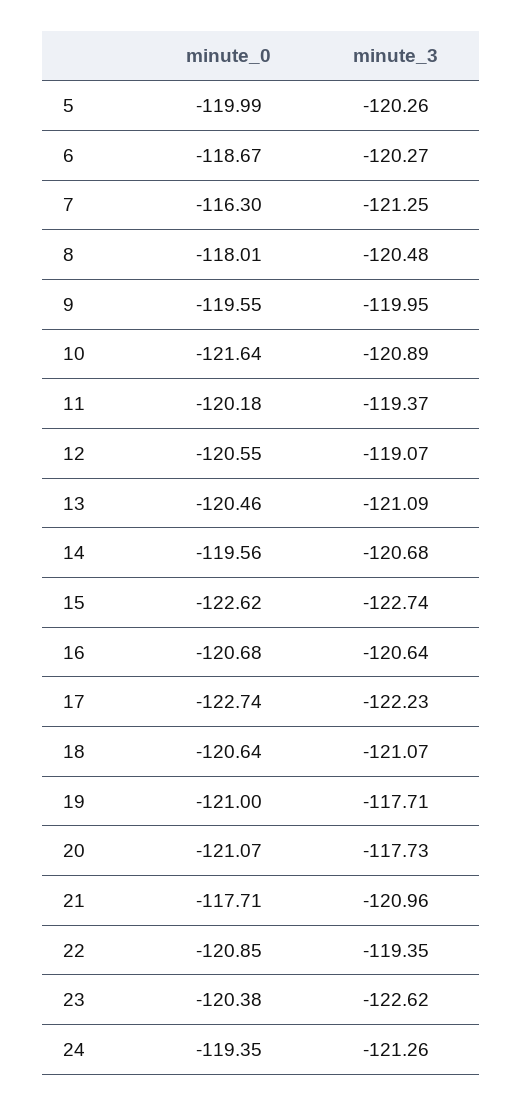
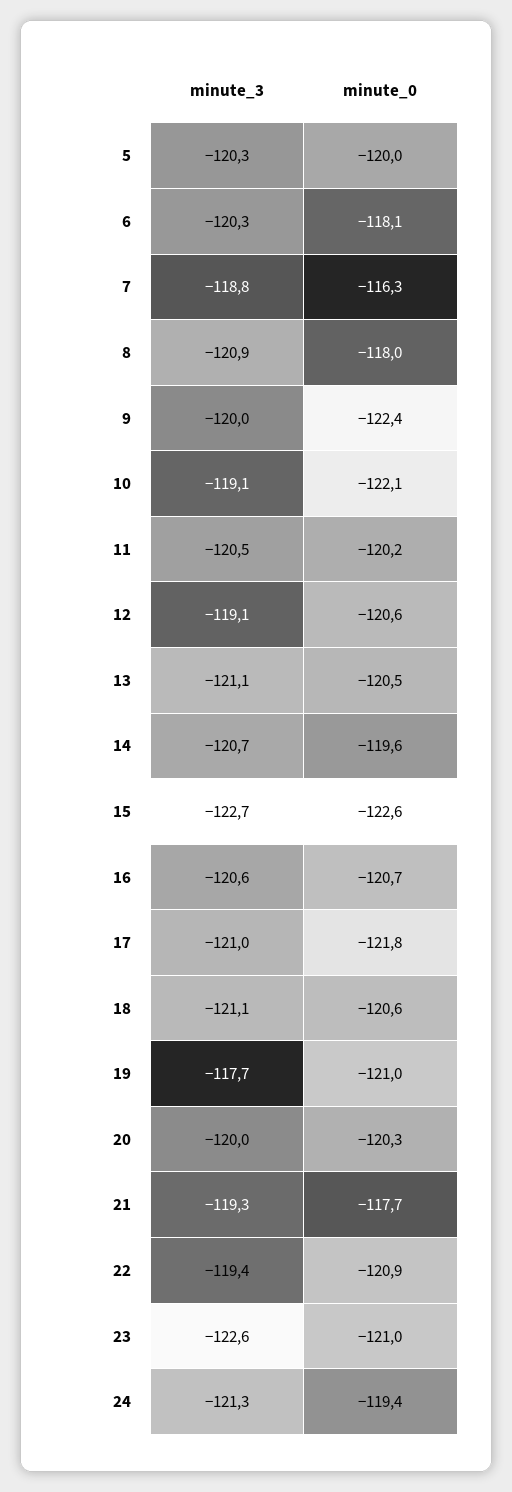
minute_0, 6: -118.67 -> -118.1
minute_3, 7: -121.25 -> -118.8
minute_3, 8: -120.48 -> -120.9
minute_0, 9: -119.55 -> -122.4
minute_0, 10: -121.64 -> -122.1
minute_3, 10: -120.89 -> -119.1
minute_3, 11: -119.37 -> -120.5
minute_0, 17: -122.74 -> -121.8
minute_3, 17: -122.23 -> -121
minute_0, 20: -121.07 -> -120.3
minute_3, 20: -117.73 -> -120
minute_3, 21: -120.96 -> -119.3
minute_0, 23: -120.38 -> -121

